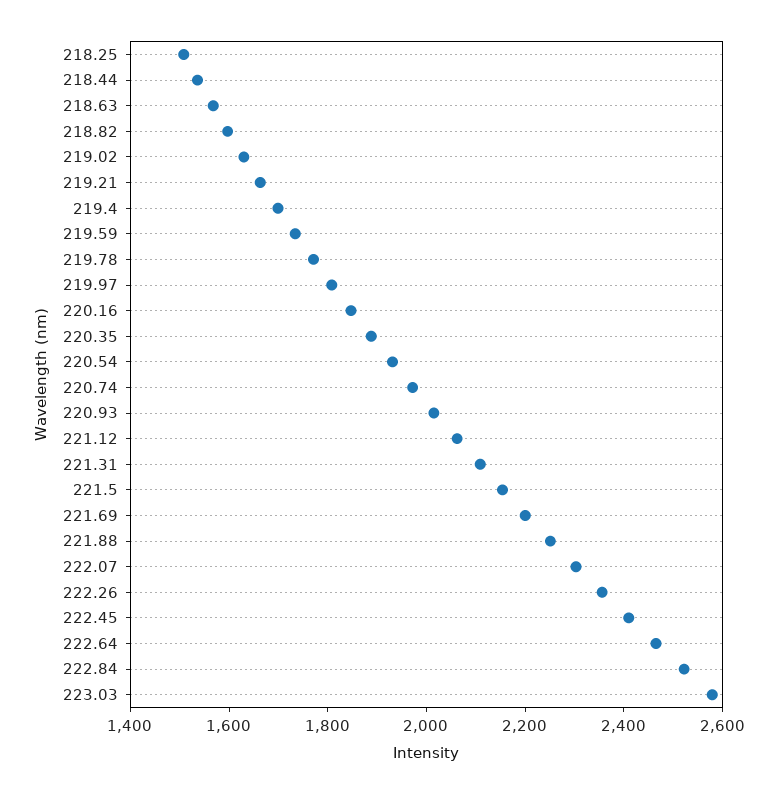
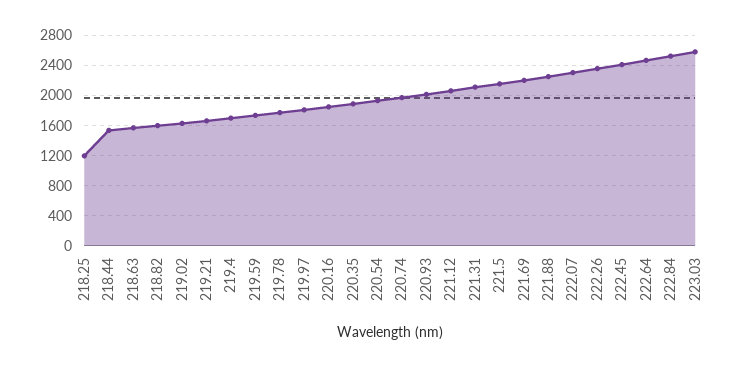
218.25: 1500 -> 1200

